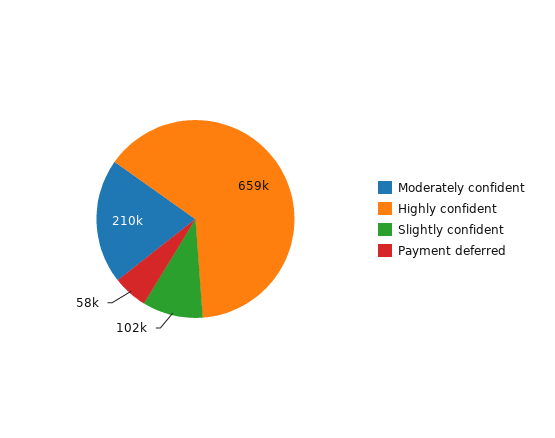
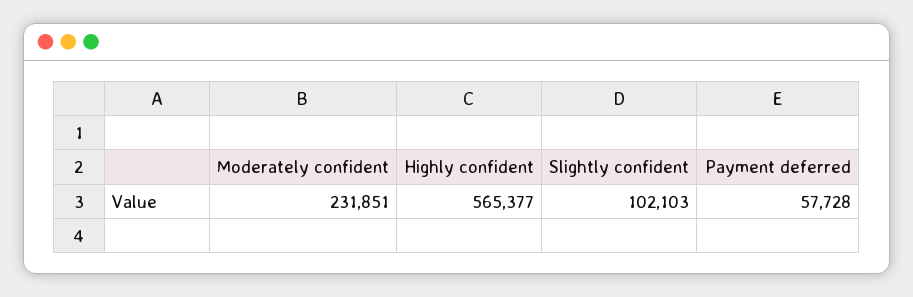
Moderately confident: 210000 -> 231851
Highly confident: 659000 -> 565377

